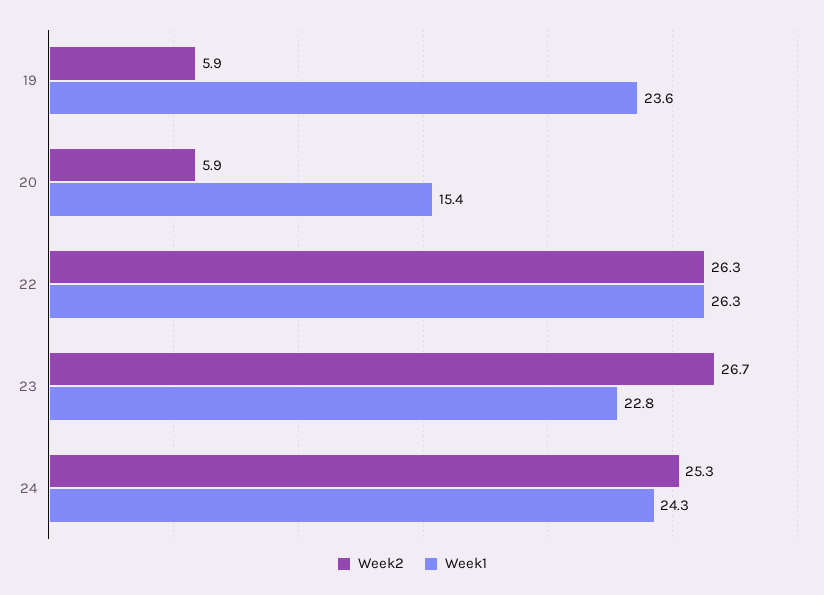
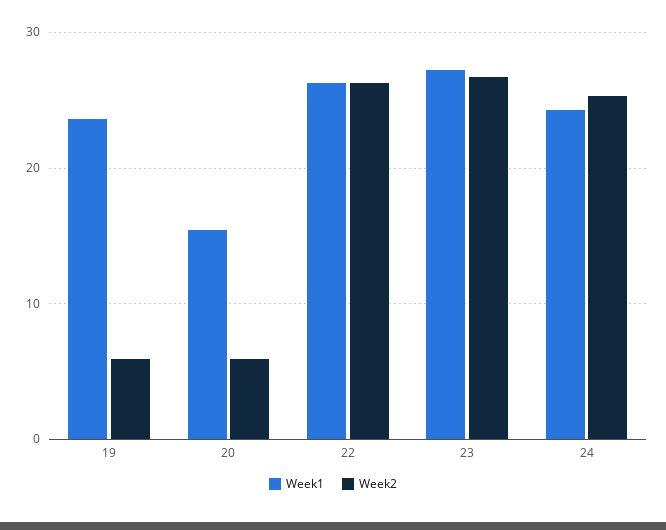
Week1, 23: 22.8 -> 27

